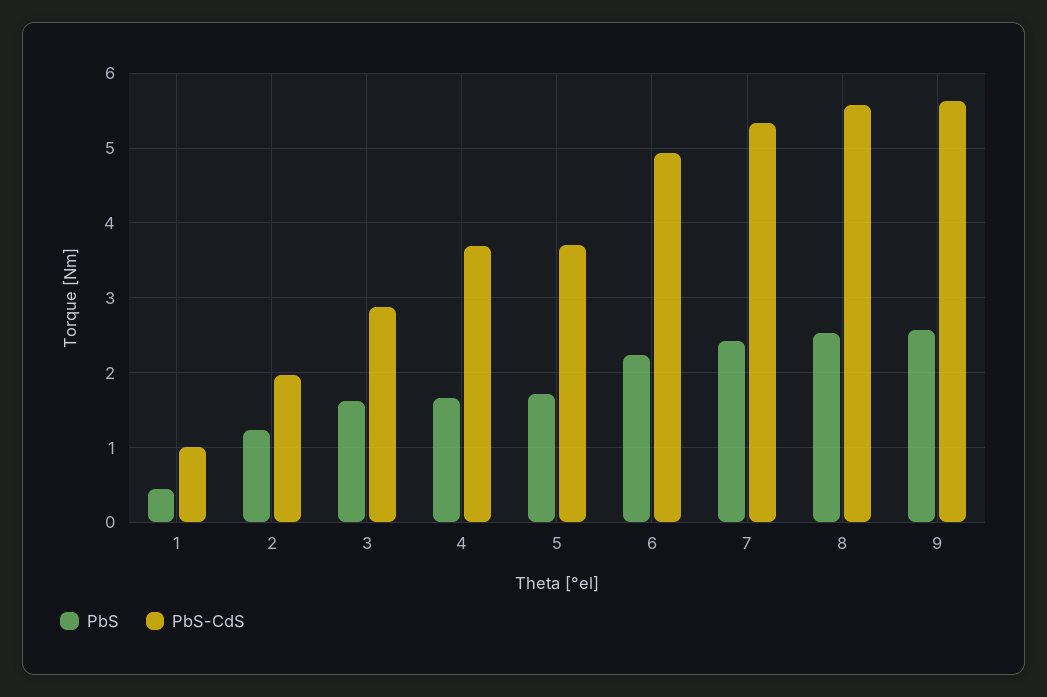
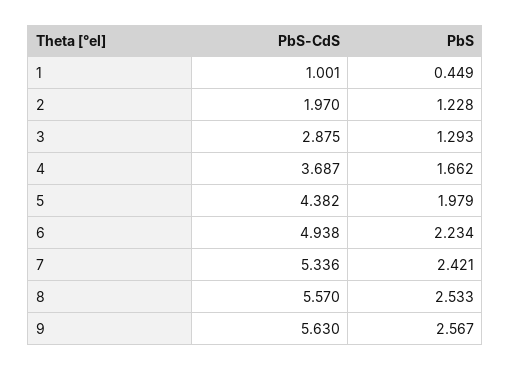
PbS, 3: 1.6 -> 1.293
PbS, 5: 1.7 -> 1.979
PbS-CdS, 5: 3.7 -> 4.382

